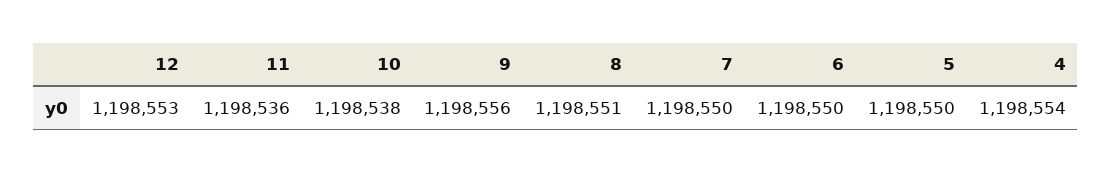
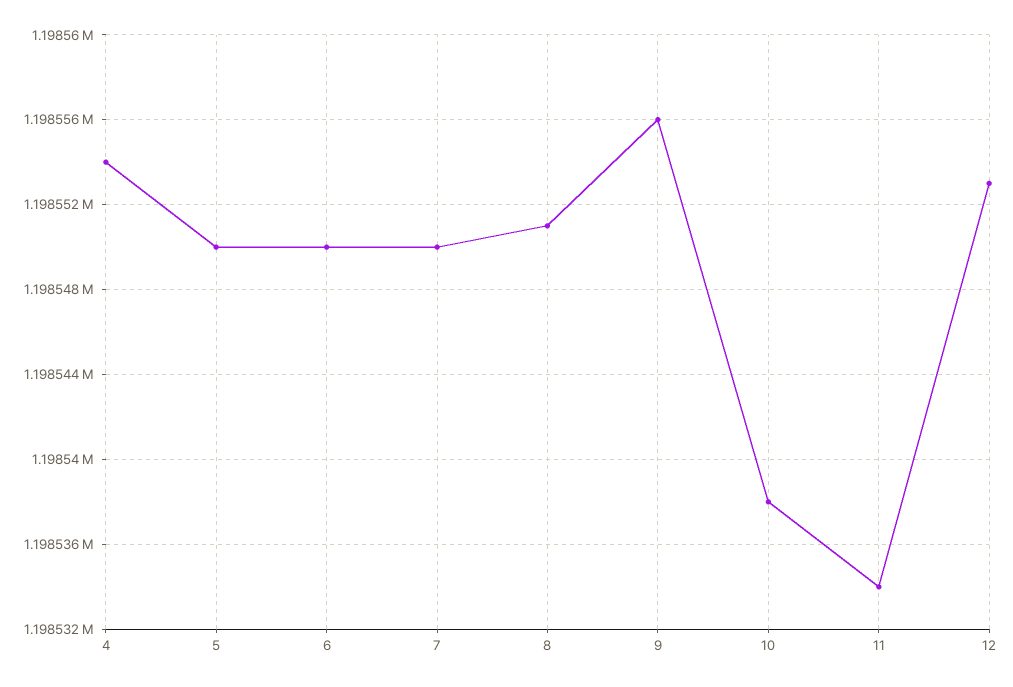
11: 1198536 -> 1198534

